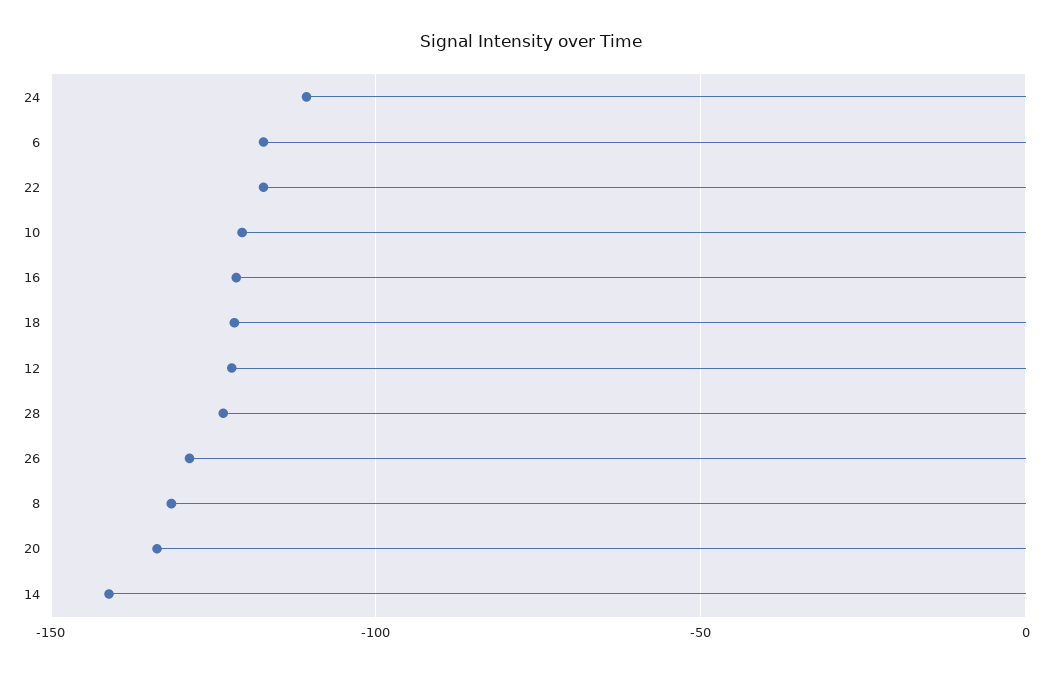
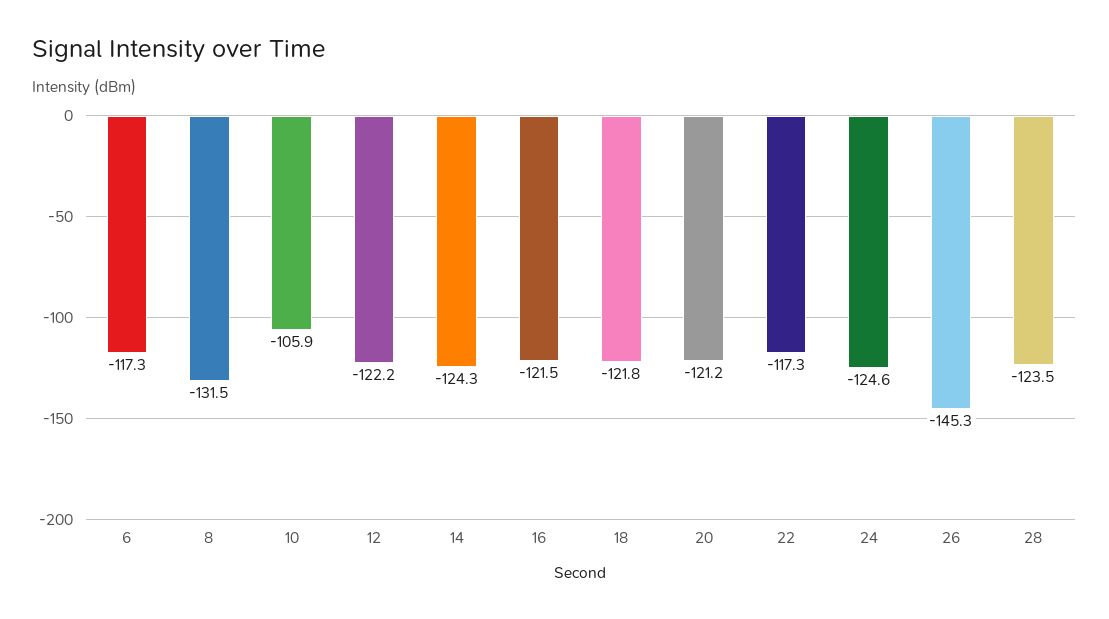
24: -110 -> -124.6
10: -120 -> -105.9
26: -130 -> -145.3
20: -135 -> -121.2
14: -140 -> -124.3

